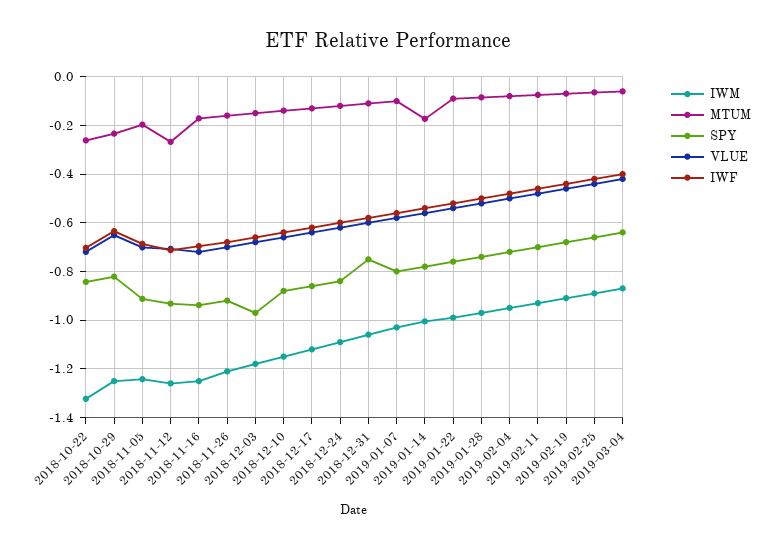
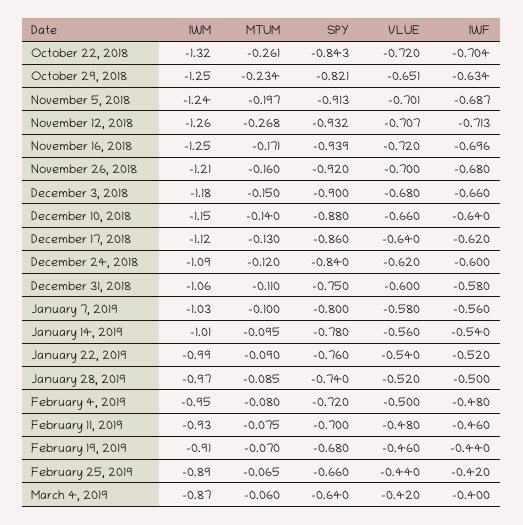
SPY, 2018-12-03: -0.975 -> -0.9
MTUM, 2019-01-14: -0.175 -> -0.095

